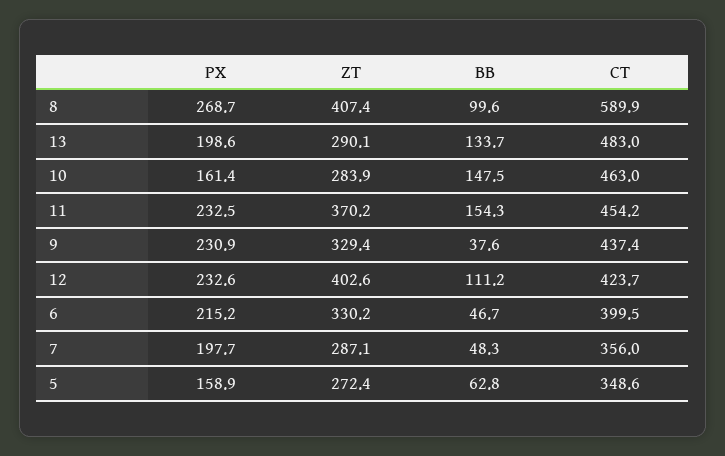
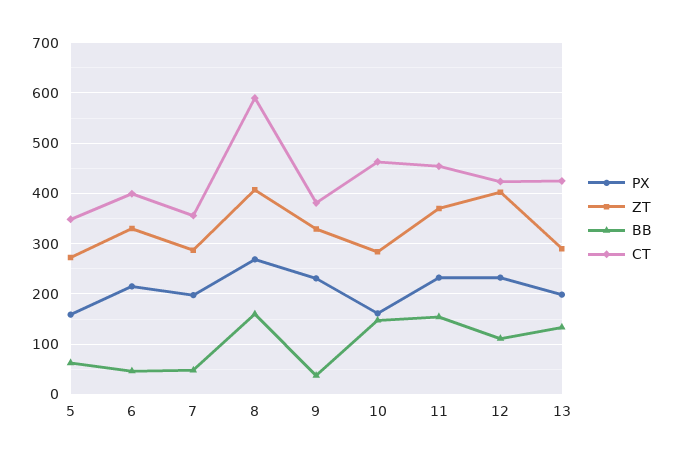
BB, 8: 99.6 -> 160
CT, 13: 483 -> 420
CT, 9: 437.4 -> 380

